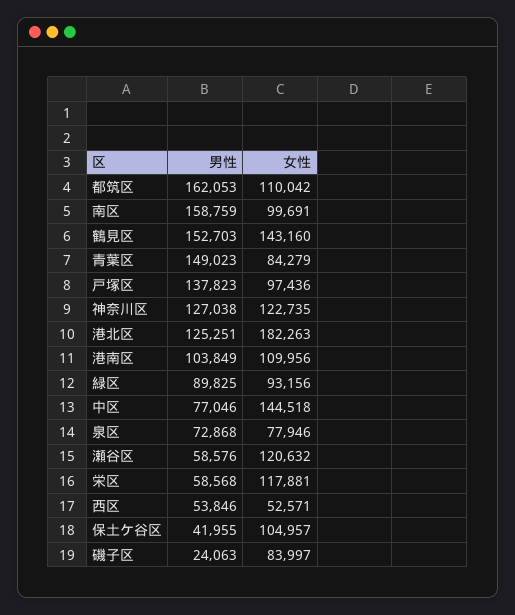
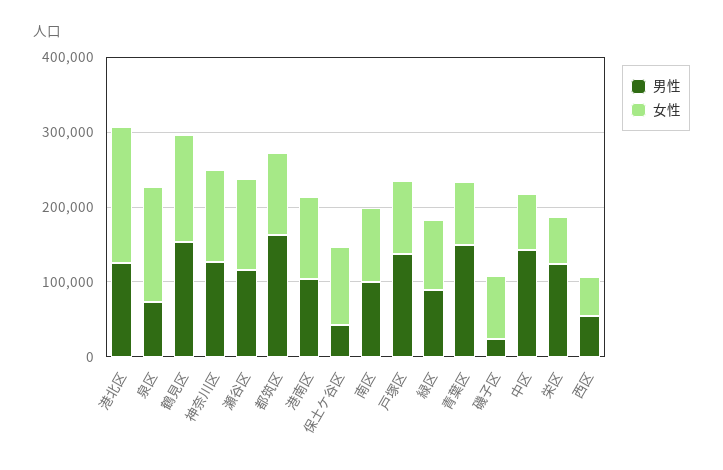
男性, 南区: 158759 -> 100000
男性, 中区: 77046 -> 140000
女性, 中区: 144518 -> 80000
女性, 泉区: 77946 -> 160000
男性, 瀬谷区: 58576 -> 120000
男性, 栄区: 58568 -> 120000
女性, 栄区: 117881 -> 60000

